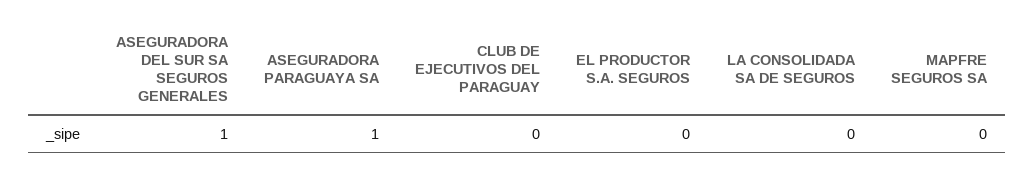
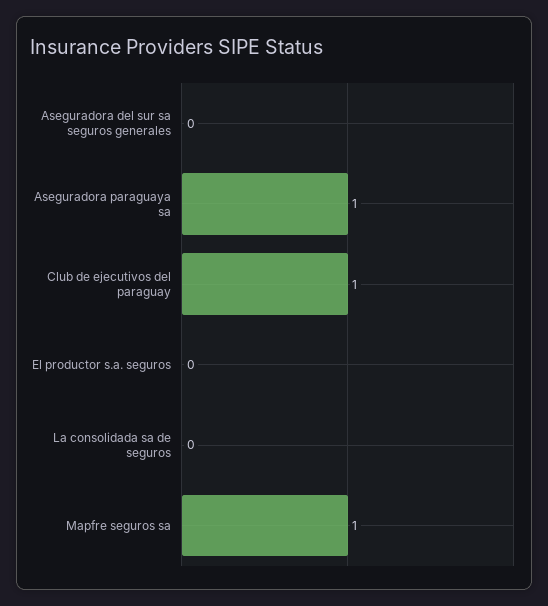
ASEGURADORA DEL SUR SA SEGUROS GENERALES: 1 -> 0
CLUB DE EJECUTIVOS DEL PARAGUAY: 0 -> 1
MAPFRE SEGUROS SA: 0 -> 1

